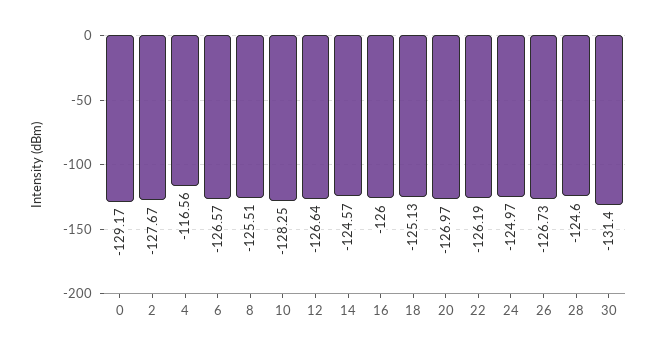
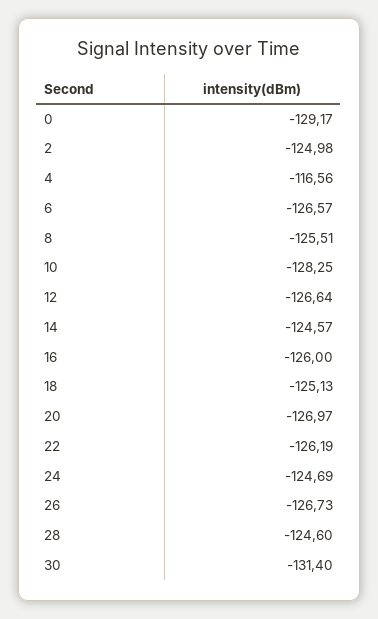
2: -127.67 -> -124.98
24: -124.97 -> -124.69

